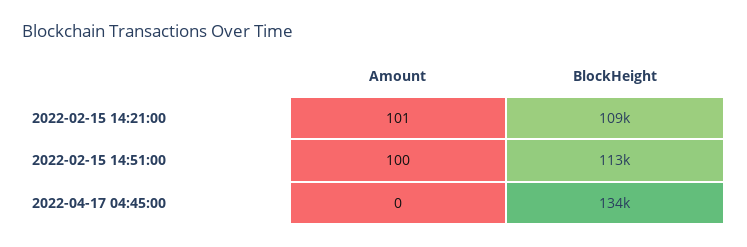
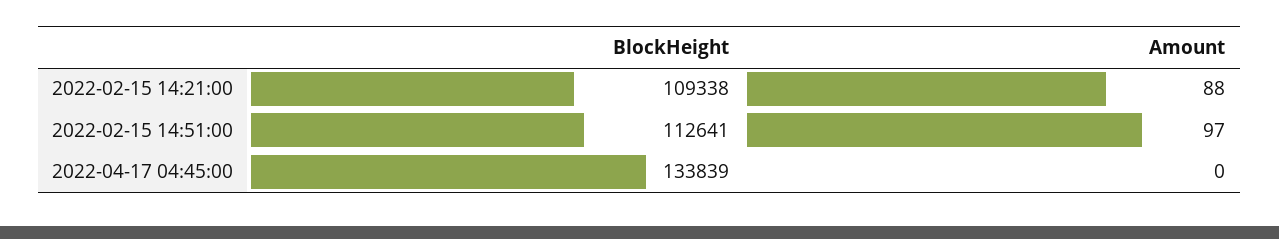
Amount, 2022-02-15 14:21:00: 101 -> 88
Amount, 2022-02-15 14:51:00: 100 -> 97

